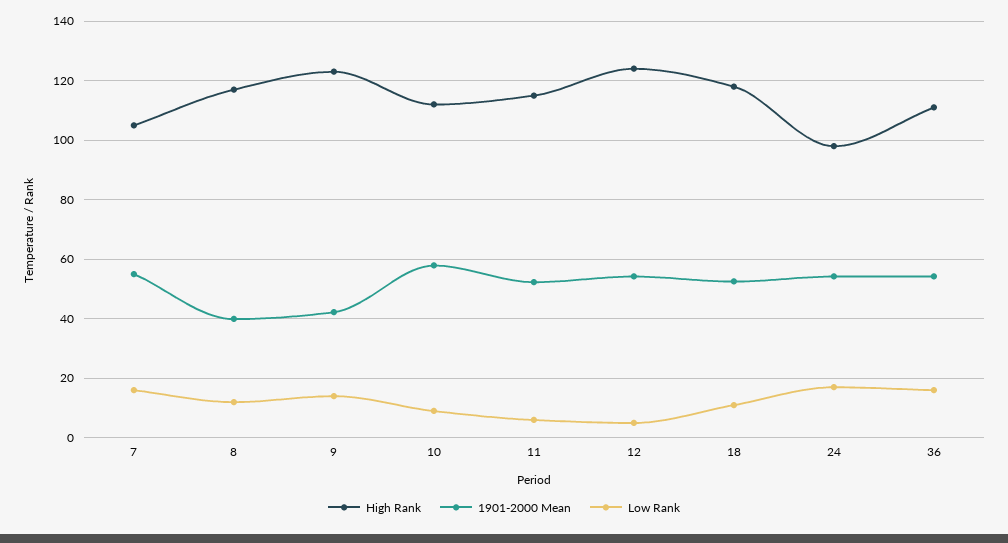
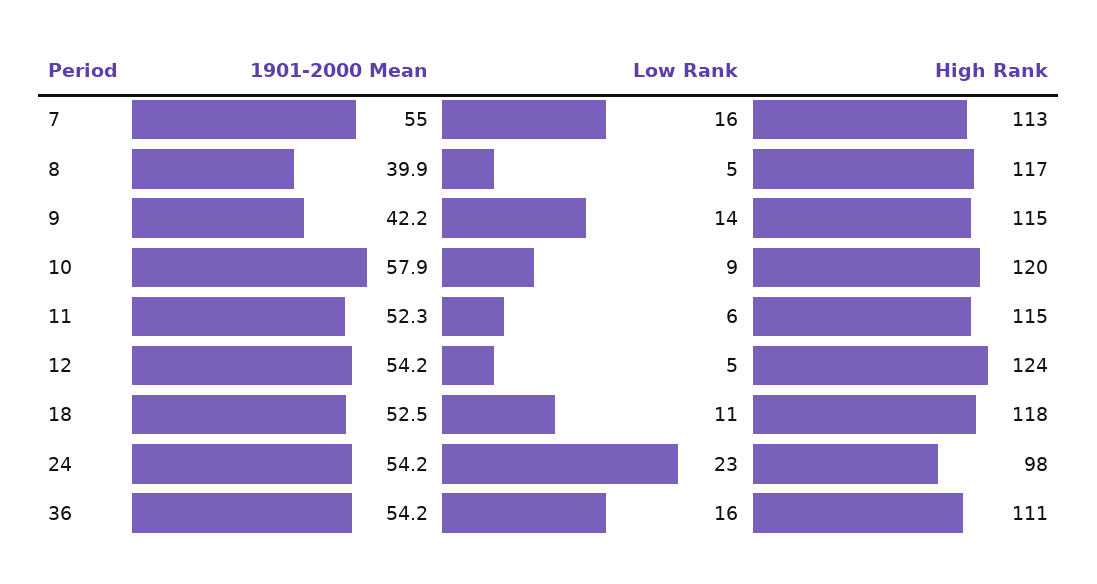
High Rank, 7: 105 -> 113
Low Rank, 8: 12.5 -> 5
High Rank, 9: 122.5 -> 115
High Rank, 10: 112.5 -> 120
Low Rank, 24: 17.5 -> 23

